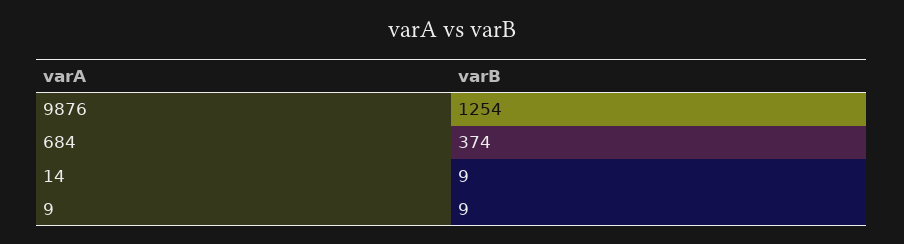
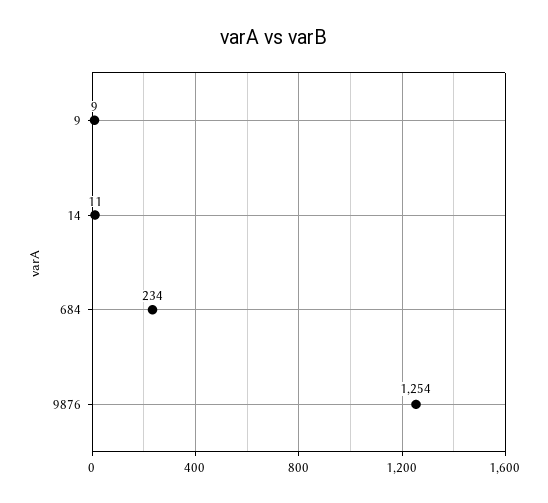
684: 374 -> 234
14: 9 -> 11

